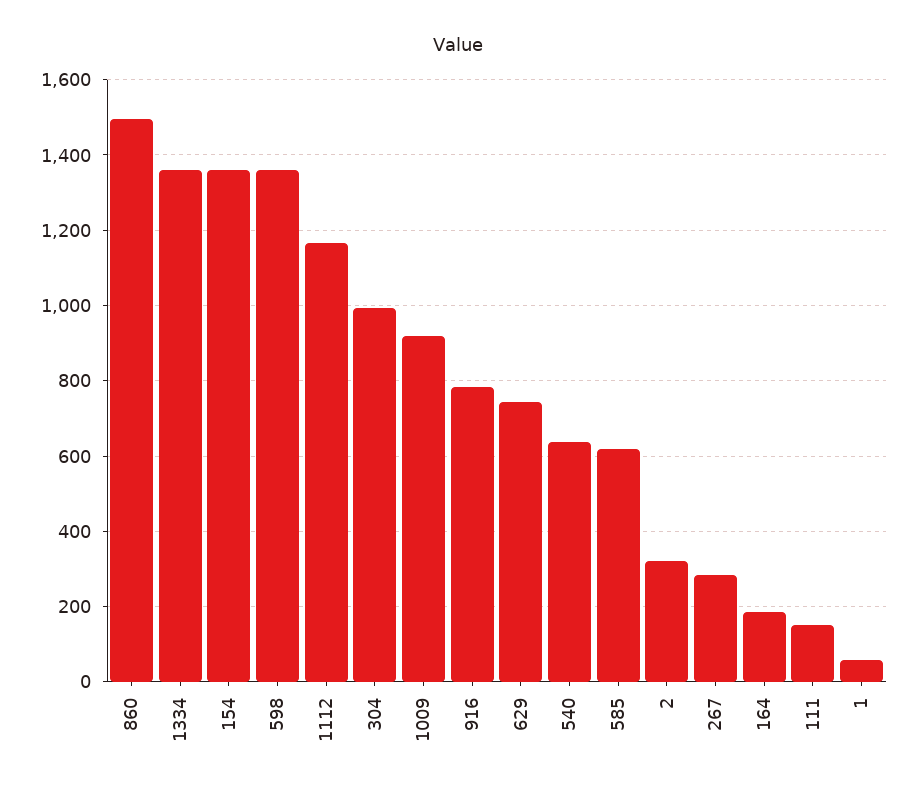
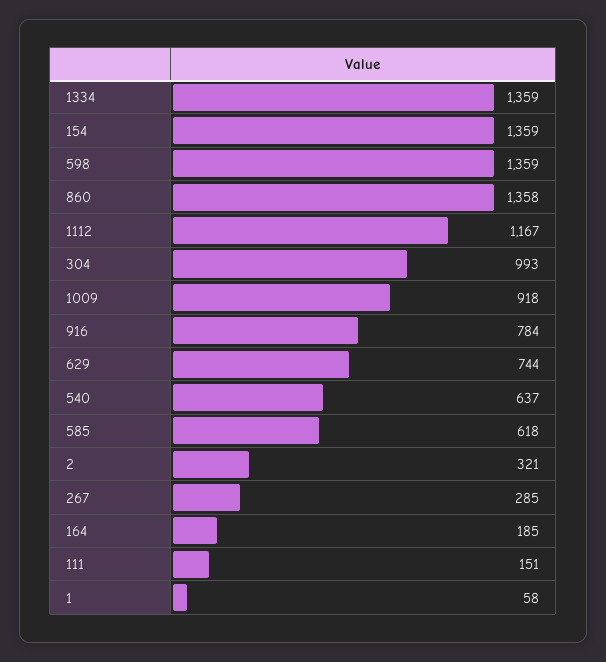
860: 1500 -> 1358

